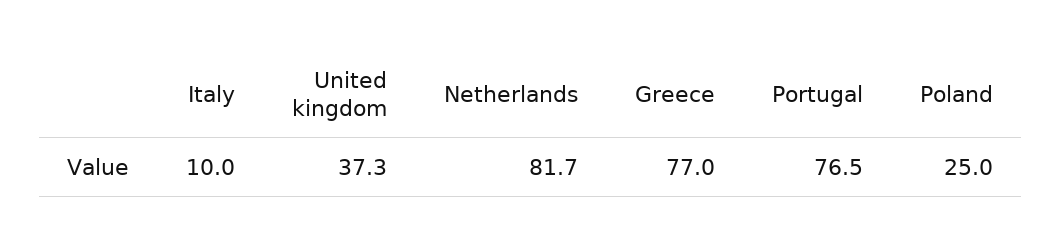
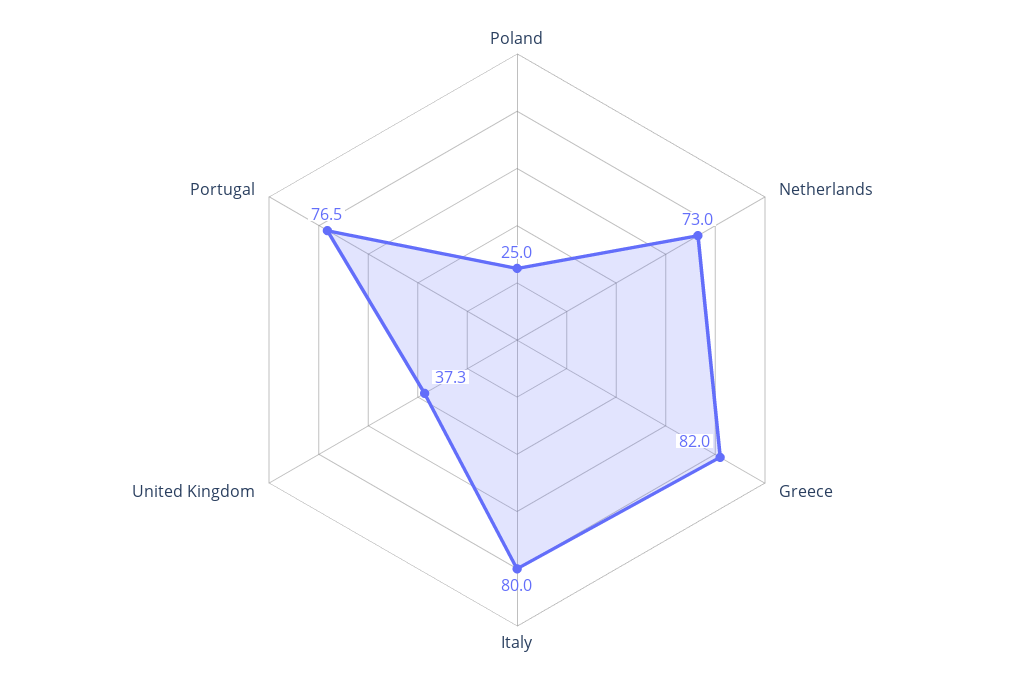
Italy: 10 -> 80
Netherlands: 81.7 -> 73
Greece: 77 -> 82

